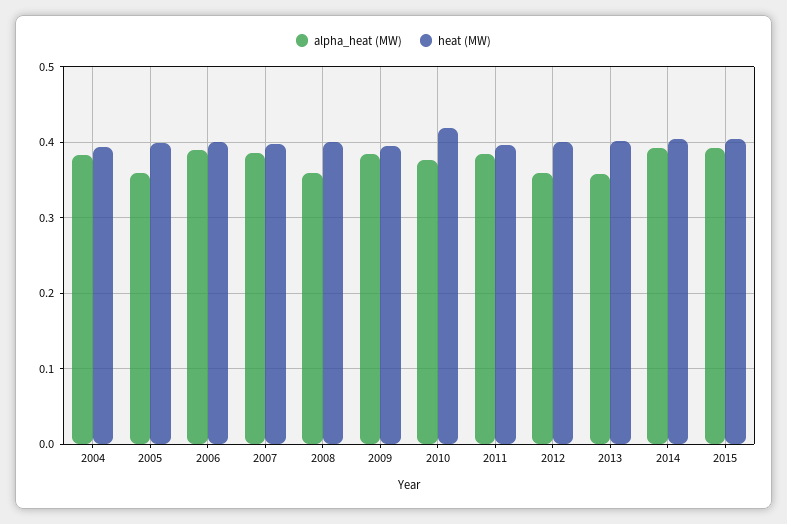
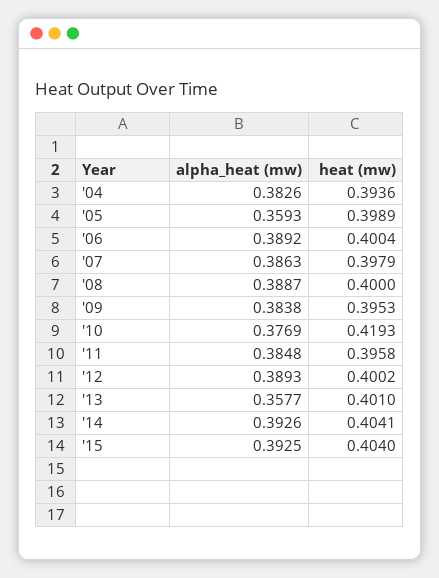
alpha_heat (MW), 2008: 0.36 -> 0.3887
alpha_heat (MW), 2012: 0.36 -> 0.3893

